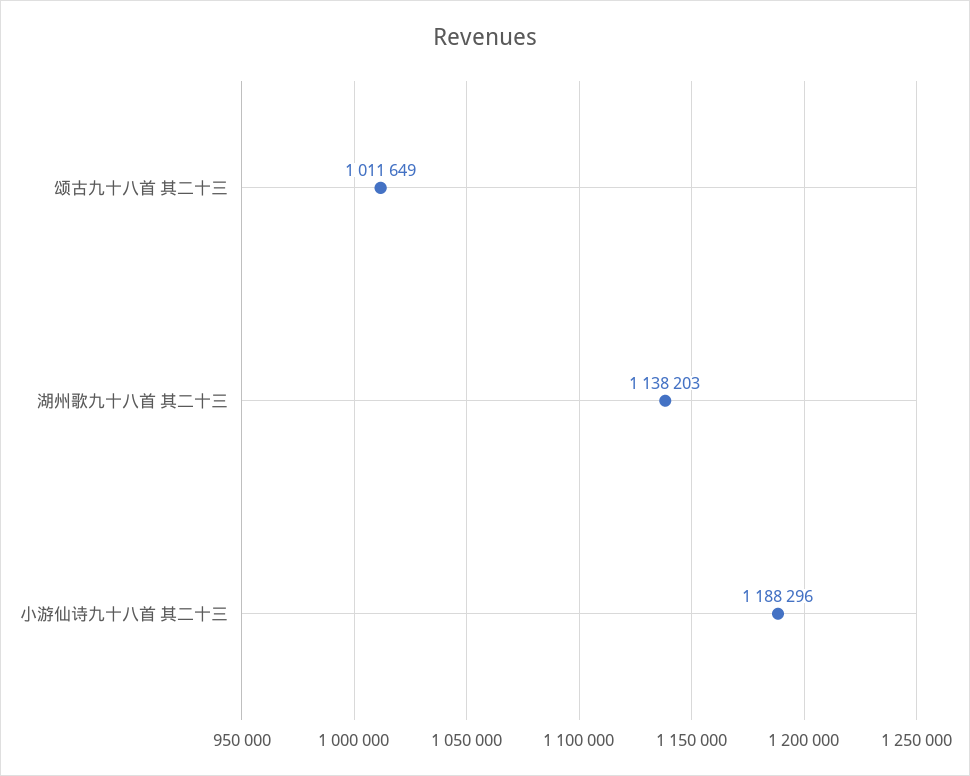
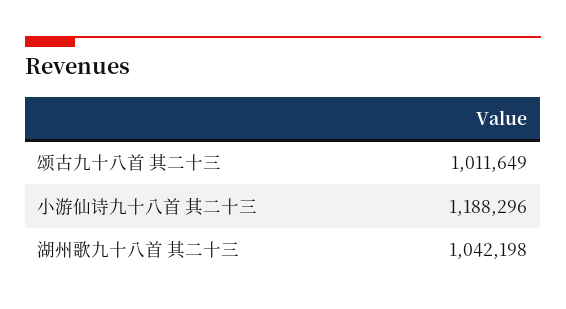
湖州歌九十八首 其二十三: 1138203 -> 1042198

